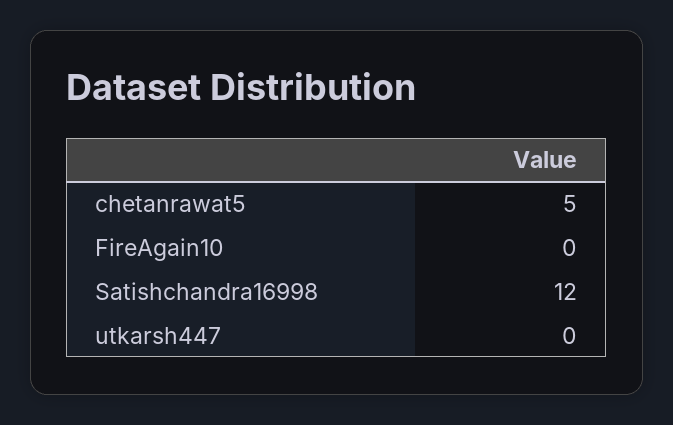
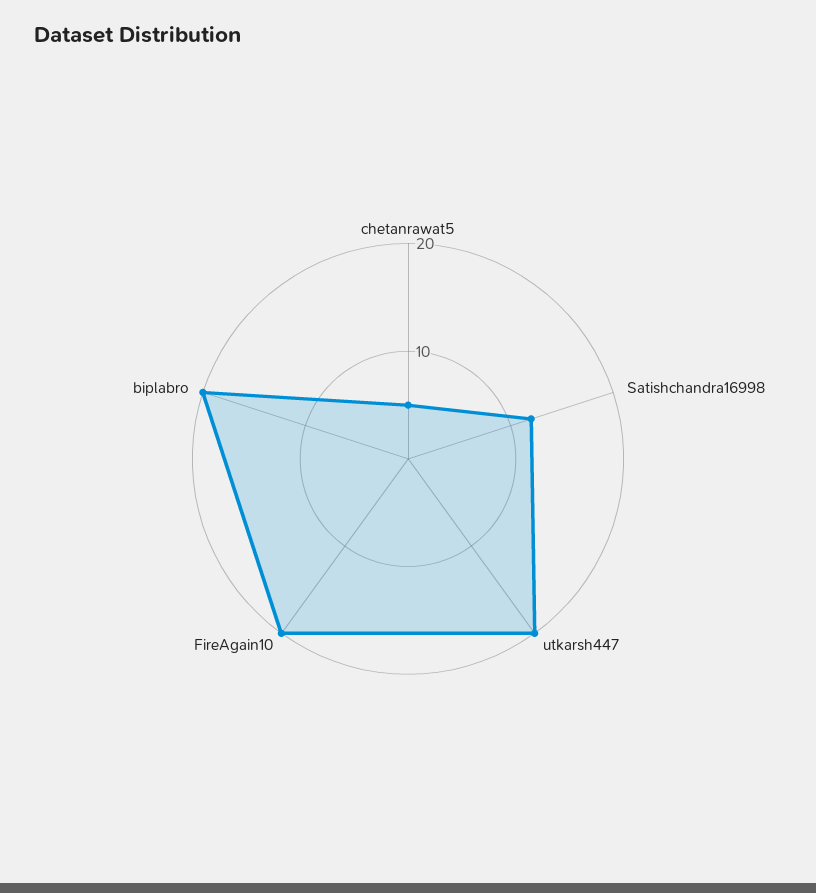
FireAgain10: 0 -> 20
utkarsh447: 0 -> 20
biplabro: none -> 20

